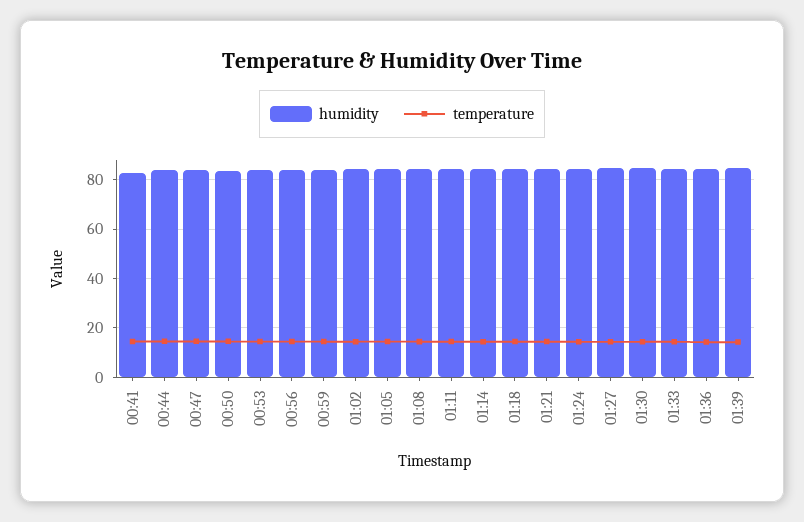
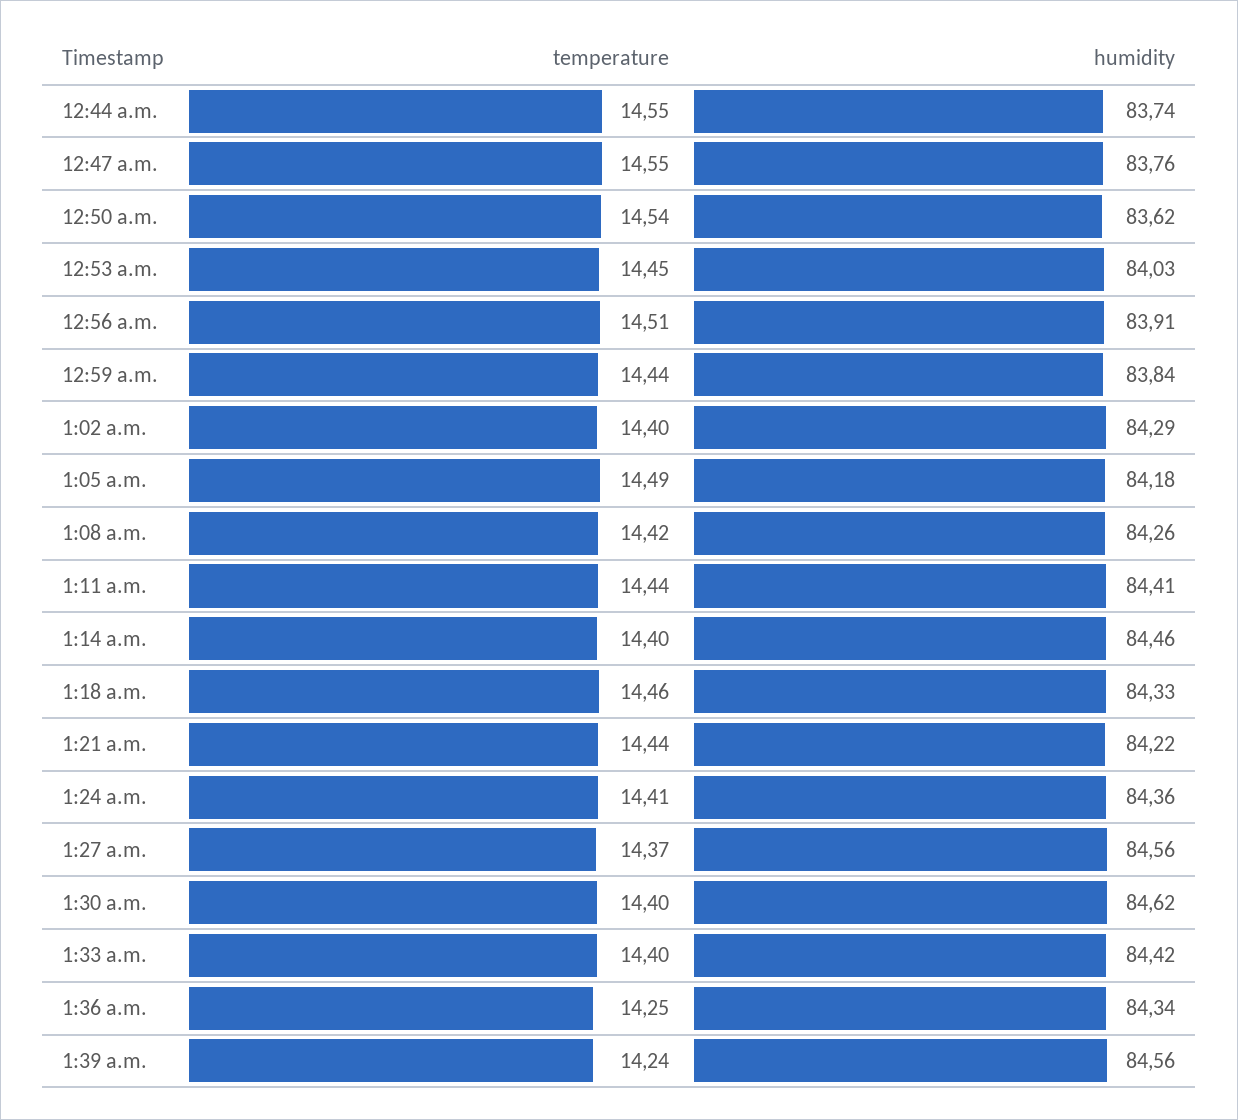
humidity, 00:41: 82.5 -> none
temperature, 00:41: 15 -> none

